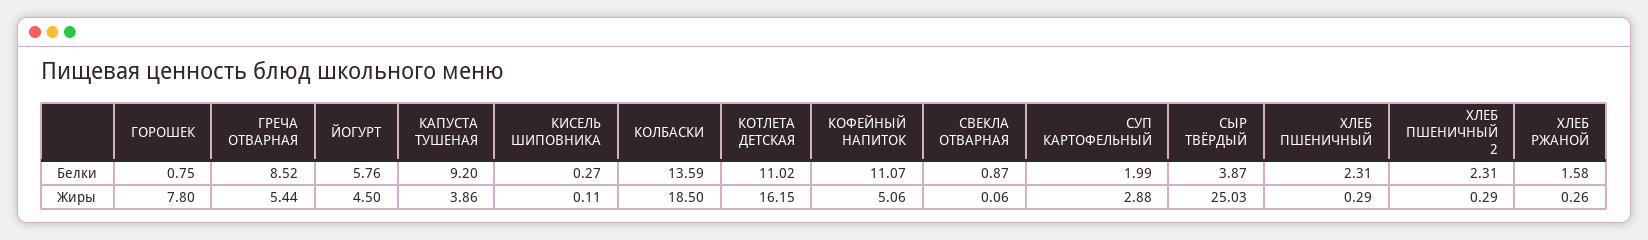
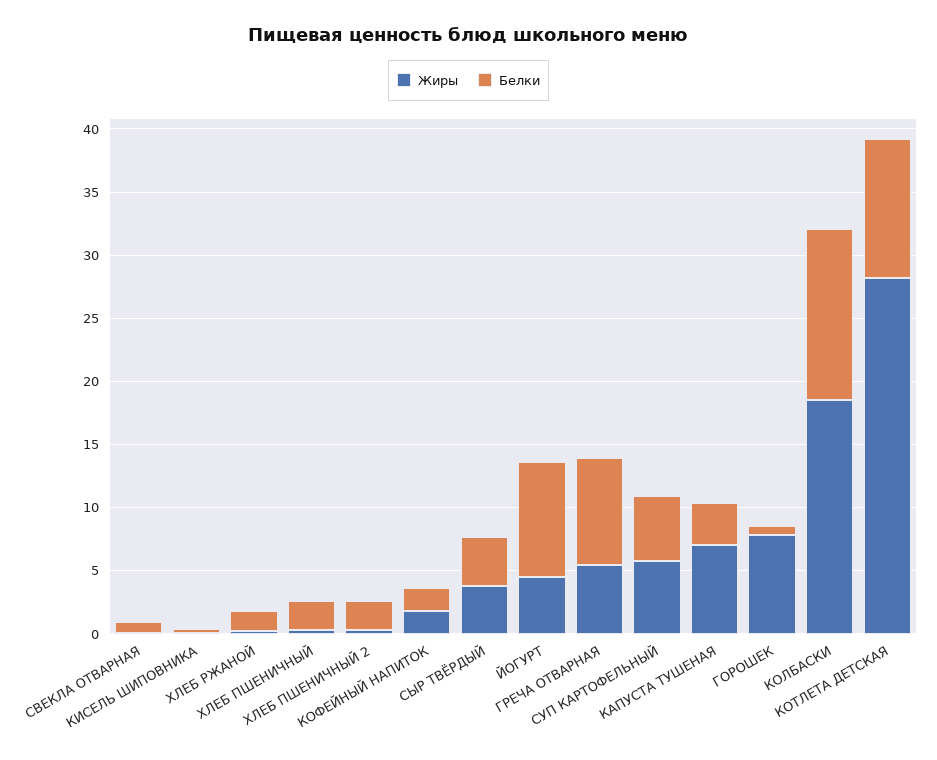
Белки, ЙОГУРТ: 5.76 -> 9
Белки, КАПУСТА ТУШЕНАЯ: 9.2 -> 3
Белки, КОФЕЙНЫЙ НАПИТОК: 11.07 -> 2
Белки, СУП КАРТОФЕЛЬНЫЙ: 1.99 -> 5
Жиры, КАПУСТА ТУШЕНАЯ: 3.86 -> 7
Жиры, КОТЛЕТА ДЕТСКАЯ: 16.15 -> 28
Жиры, КОФЕЙНЫЙ НАПИТОК: 5.06 -> 2
Жиры, СУП КАРТОФЕЛЬНЫЙ: 2.88 -> 6
Жиры, СЫР ТВЁРДЫЙ: 25.03 -> 4

